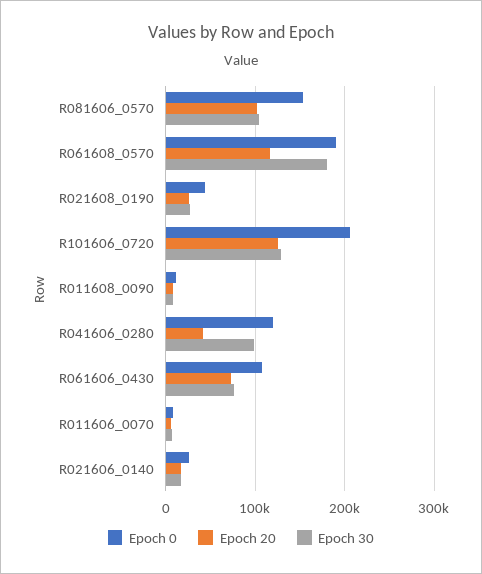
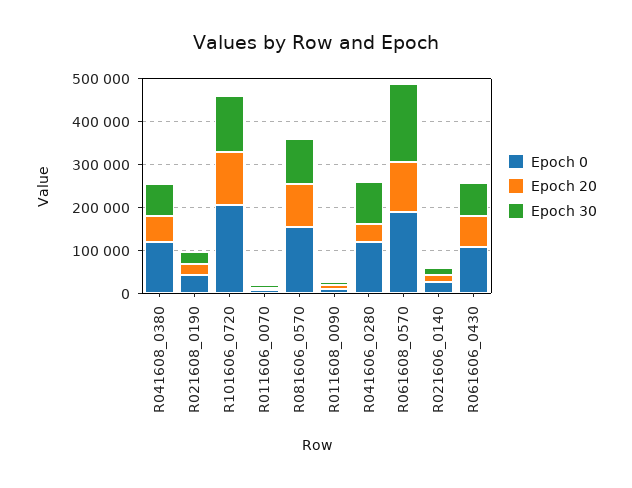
Epoch 0, R041608_0380: none -> 120000
Epoch 20, R041608_0380: none -> 60000
Epoch 30, R041608_0380: none -> 80000

